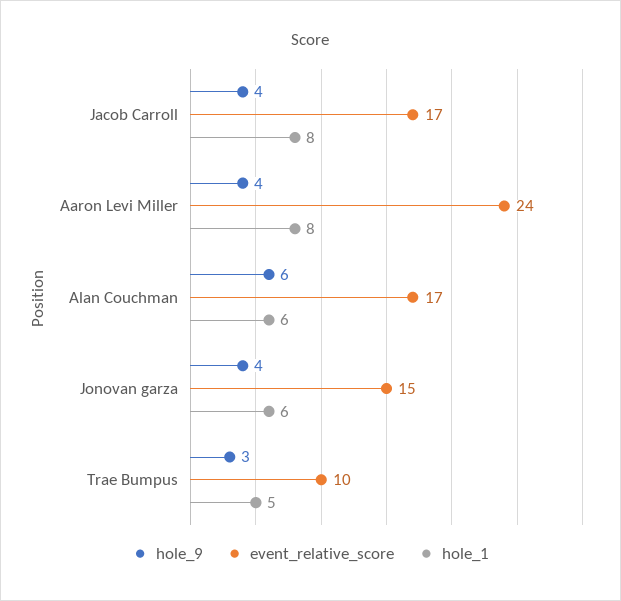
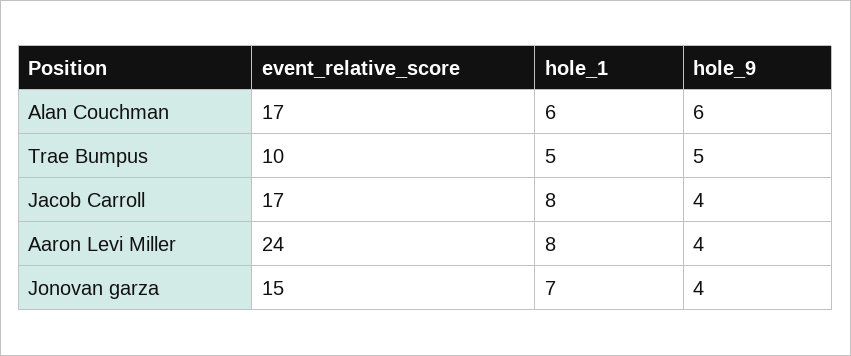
hole_1, Jonovan garza: 6 -> 7
hole_9, Trae Bumpus: 3 -> 5

